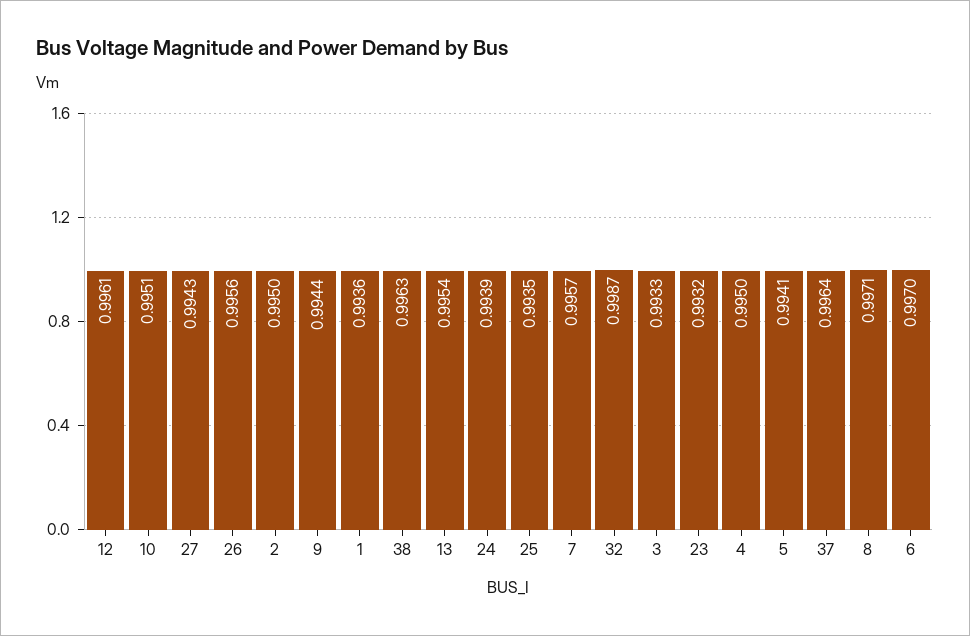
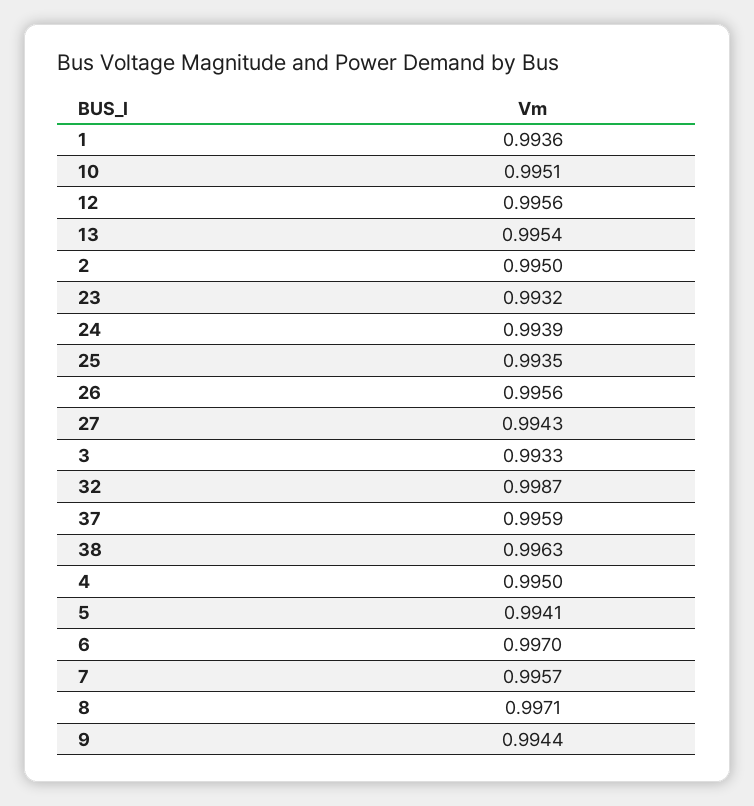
12: 0.9961 -> 0.9956
37: 0.9964 -> 0.9959

